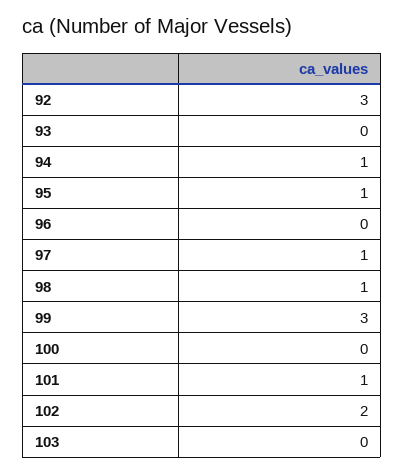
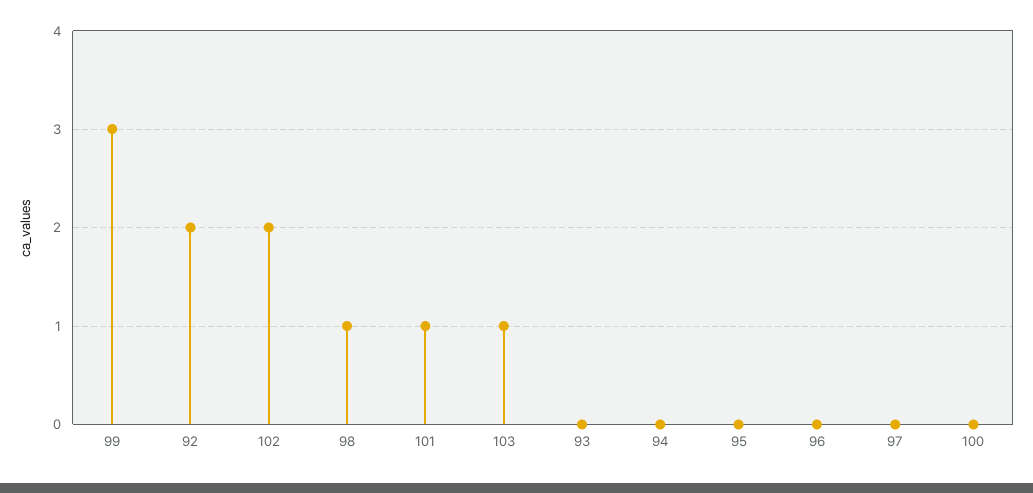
92: 3 -> 2
94: 1 -> 0
95: 1 -> 0
97: 1 -> 0
103: 0 -> 1

